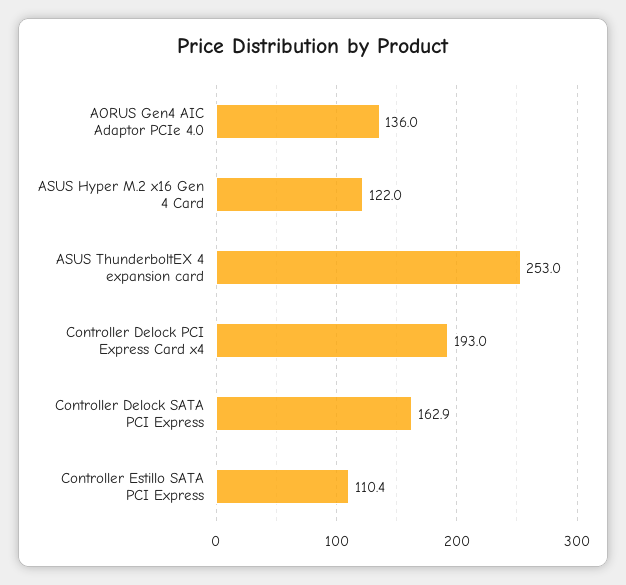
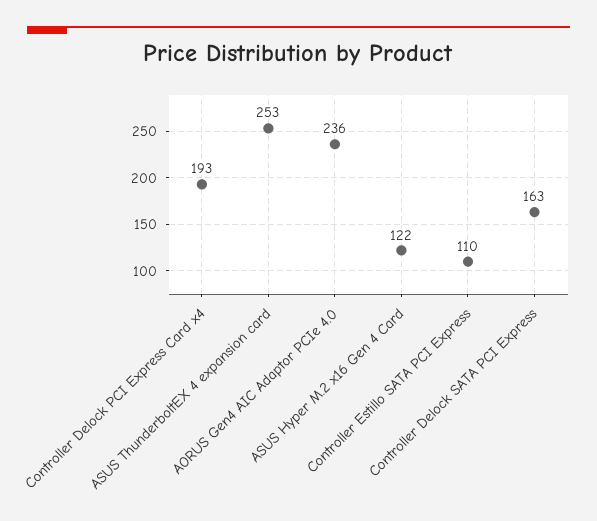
AORUS Gen4 AIC Adaptor PCIe 4.0: 136 -> 236

